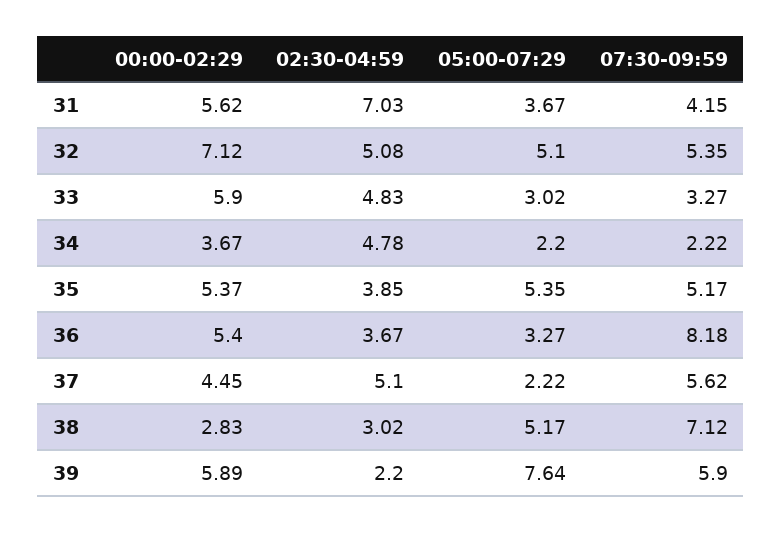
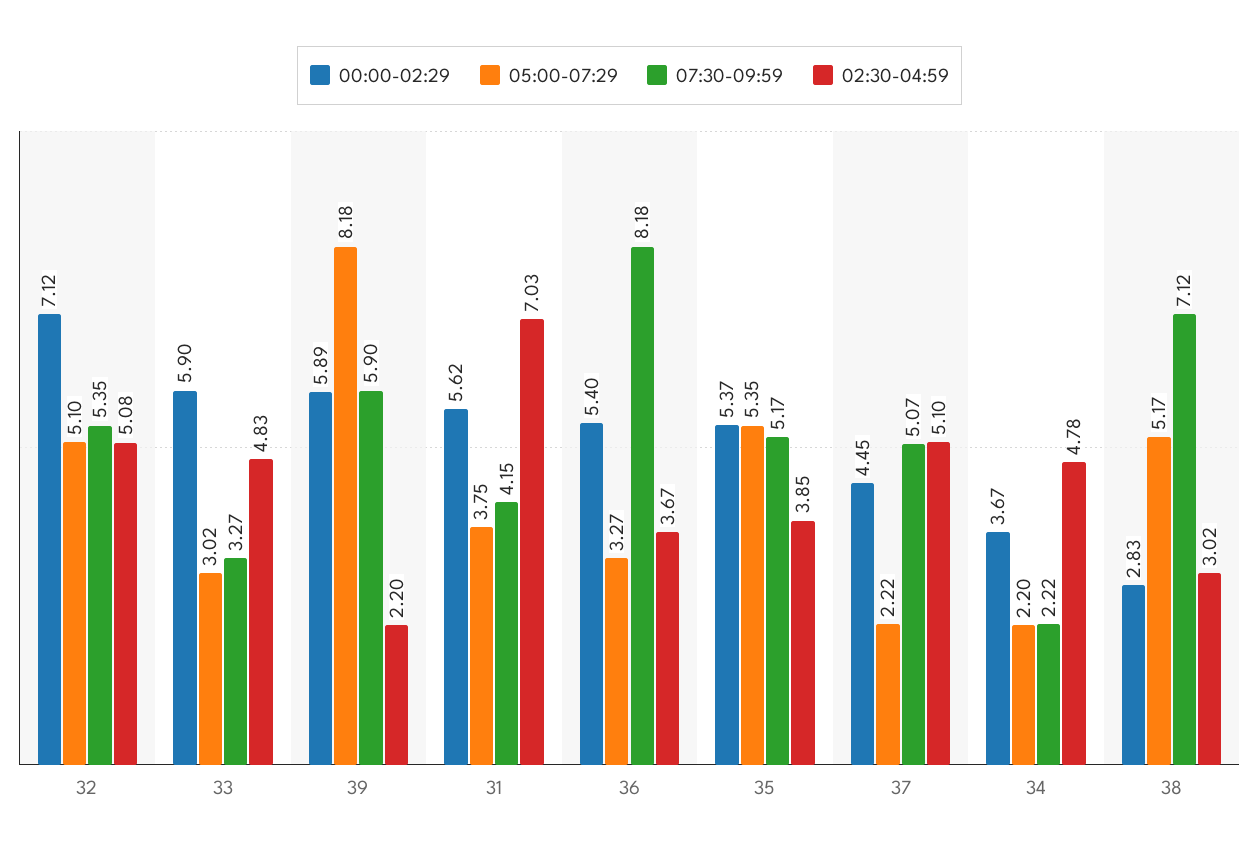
05:00-07:29, 31: 3.67 -> 3.75
07:30-09:59, 37: 5.62 -> 5.07
05:00-07:29, 39: 7.64 -> 8.18

